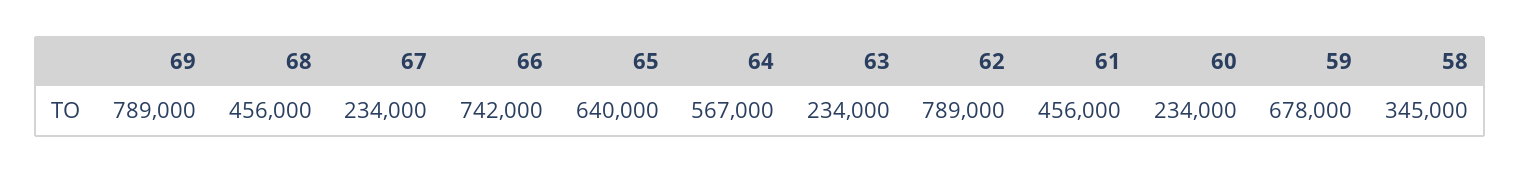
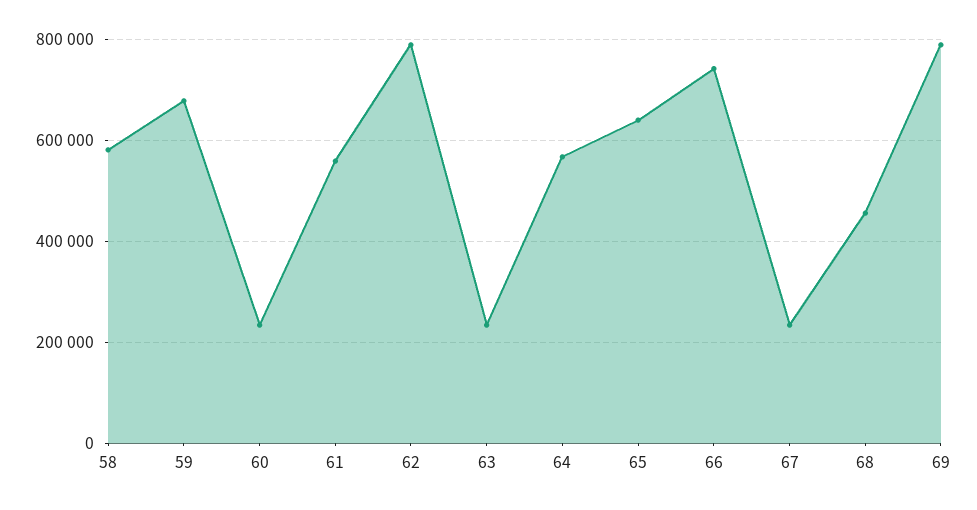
61: 456000 -> 560000
58: 345000 -> 580000

